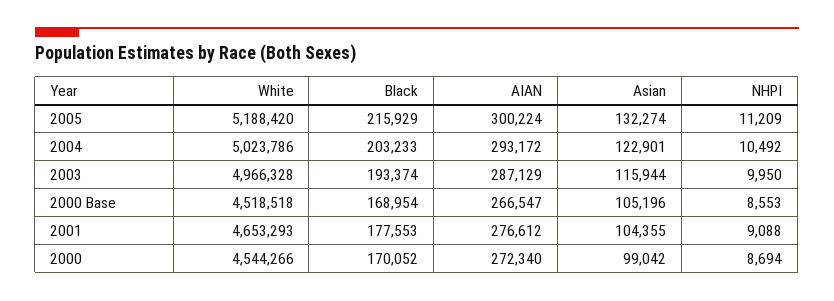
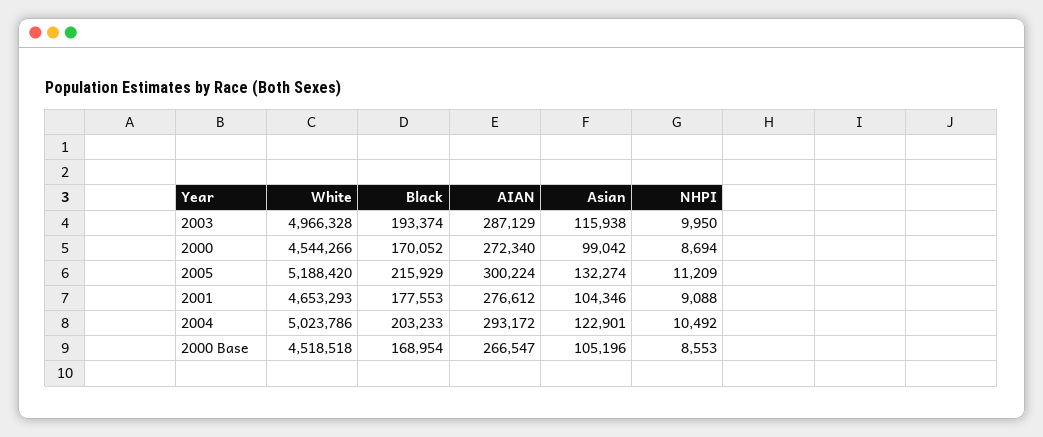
Asian, 2003: 115944 -> 115938
Asian, 2001: 104355 -> 104346

